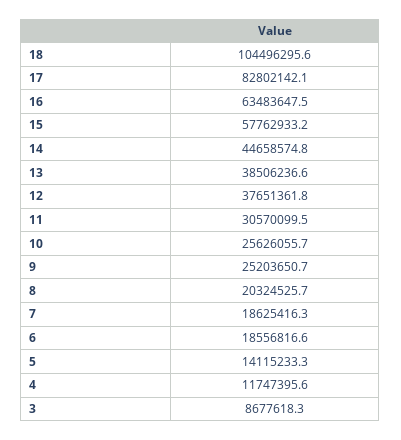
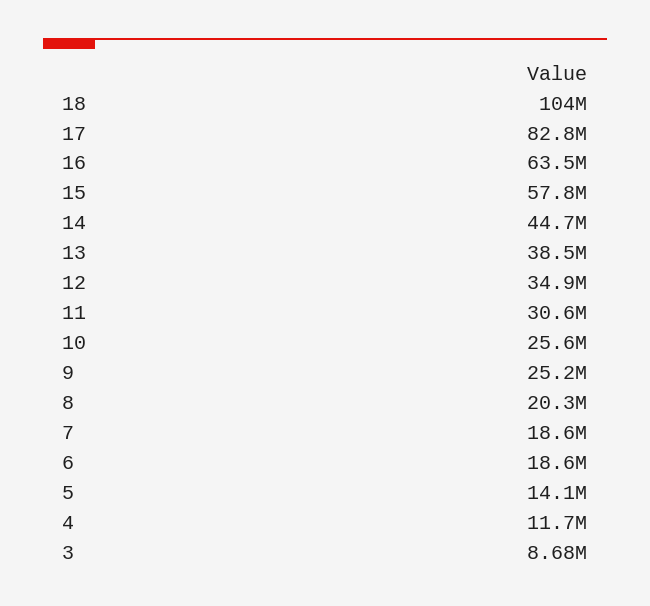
12: 37651361.8 -> 34900000

